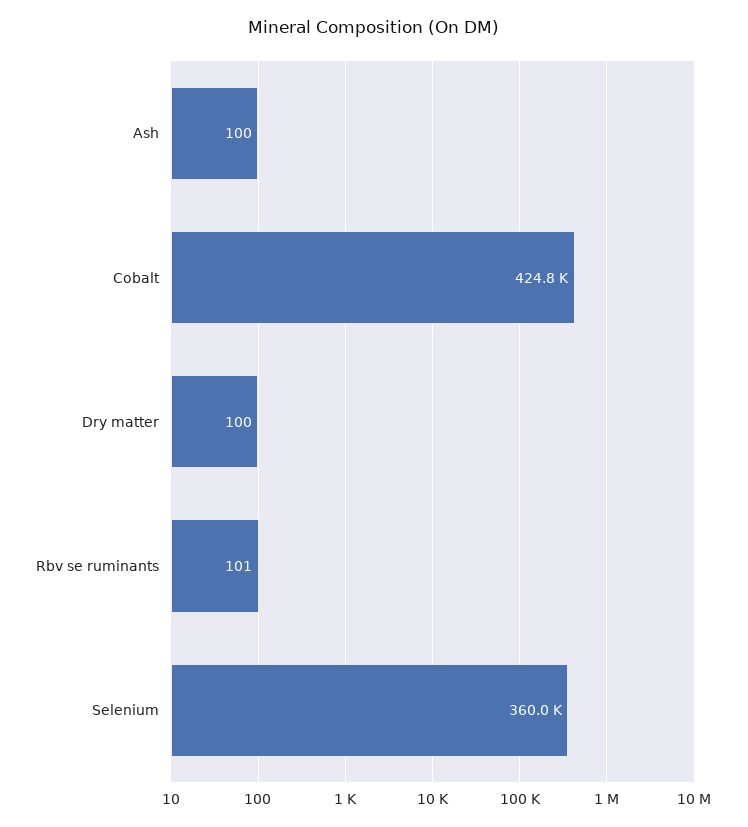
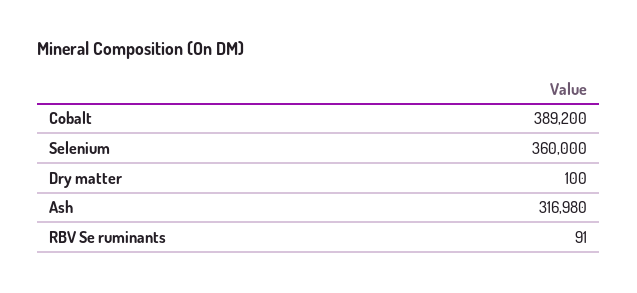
Ash: 100 -> 316980
Cobalt: 424800 -> 389200
Rbv se ruminants: 101 -> 91

